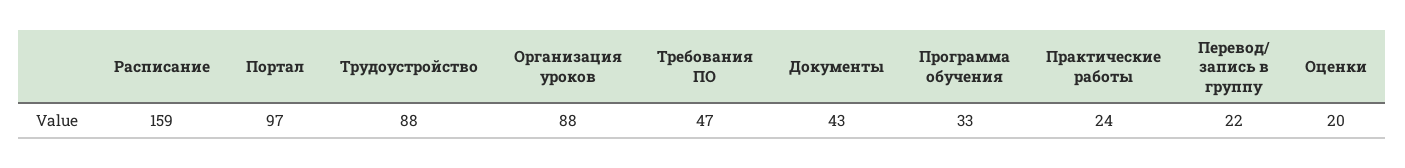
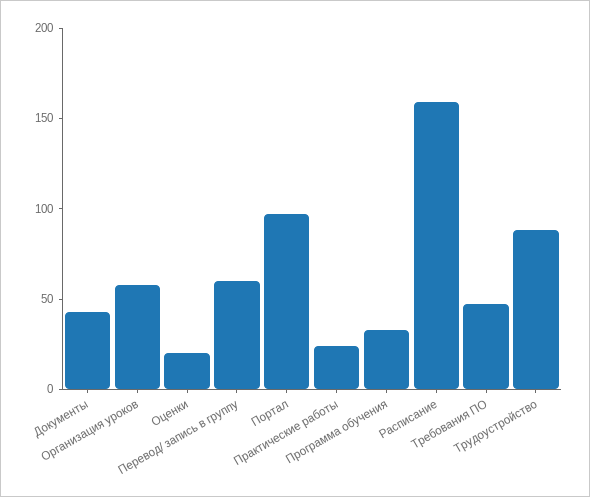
Организация уроков: 88 -> 60
Перевод/ запись в группу: 22 -> 60

